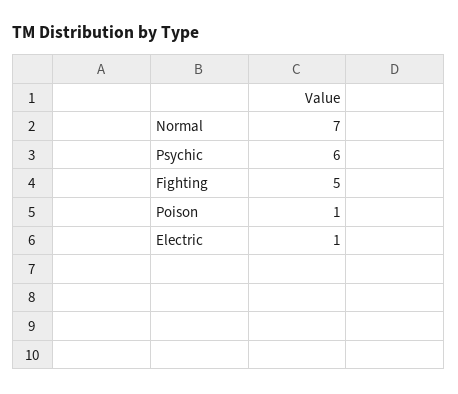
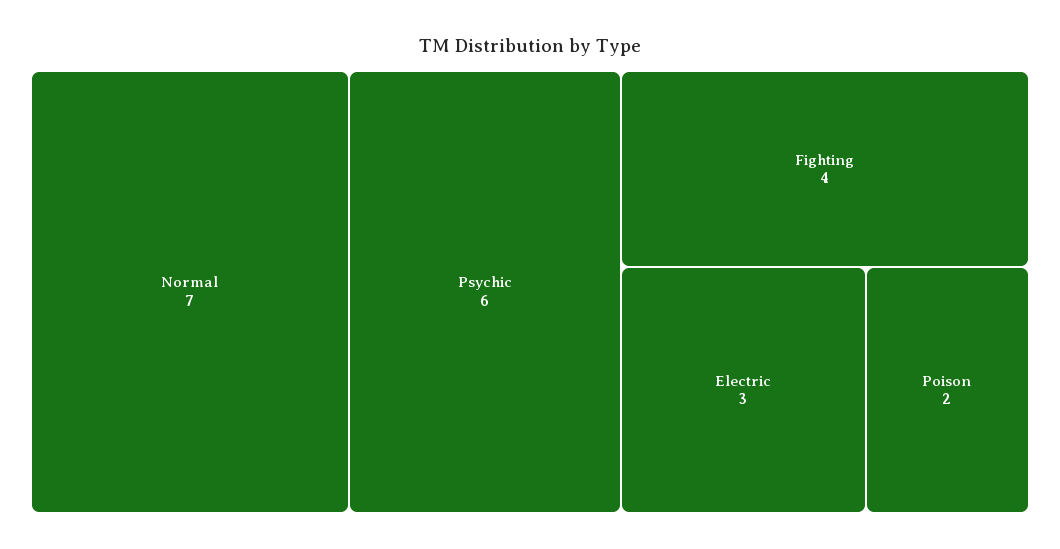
Fighting: 5 -> 4
Poison: 1 -> 2
Electric: 1 -> 3

